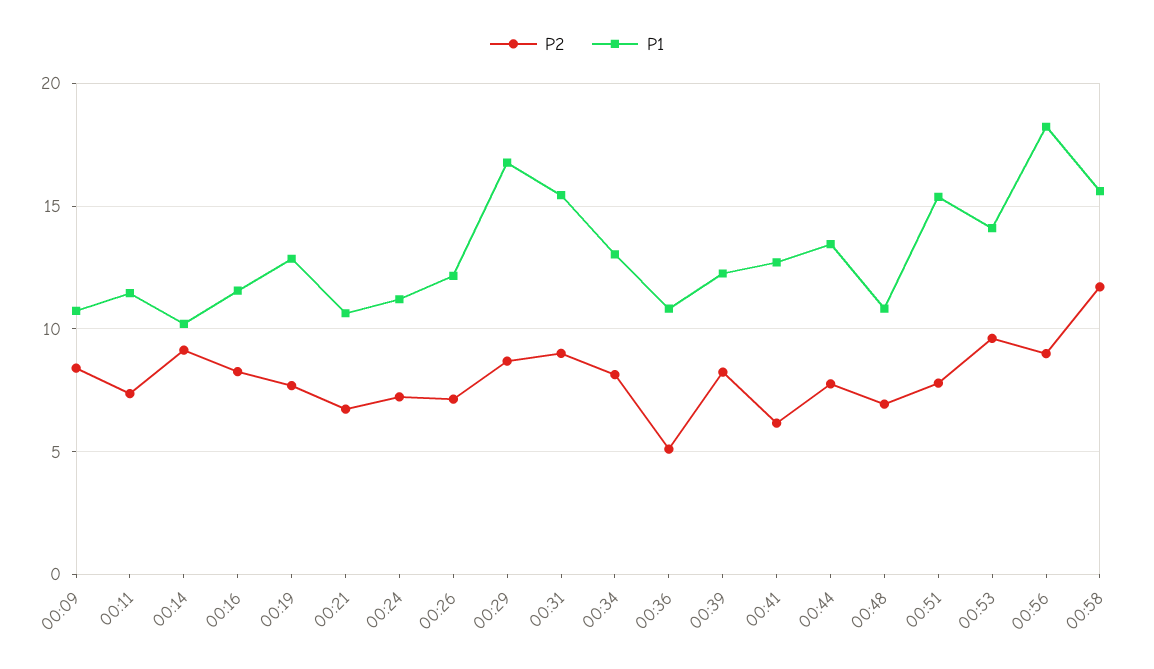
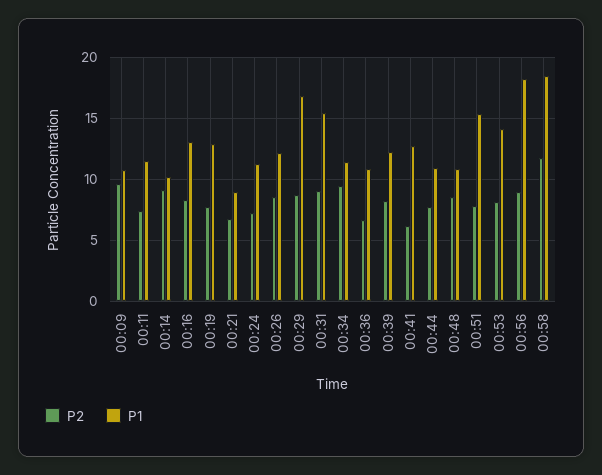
P2, 00:09: 8.5 -> 9.5
P1, 00:16: 11.5 -> 13
P1, 00:21: 10.5 -> 9
P2, 00:26: 7 -> 8.5
P2, 00:34: 8 -> 9.5
P1, 00:34: 13 -> 11.5
P2, 00:36: 5 -> 6.5
P1, 00:44: 13.5 -> 11
P2, 00:48: 7 -> 8.5
P2, 00:53: 9.5 -> 8
P1, 00:58: 15.5 -> 18.5

